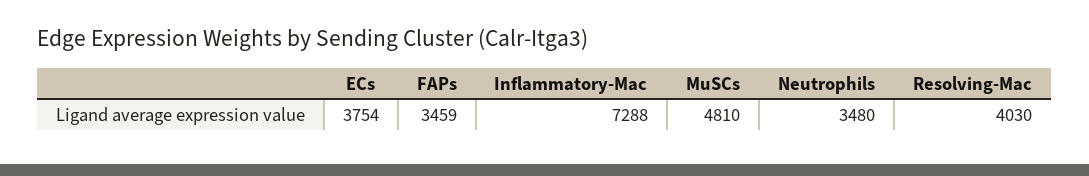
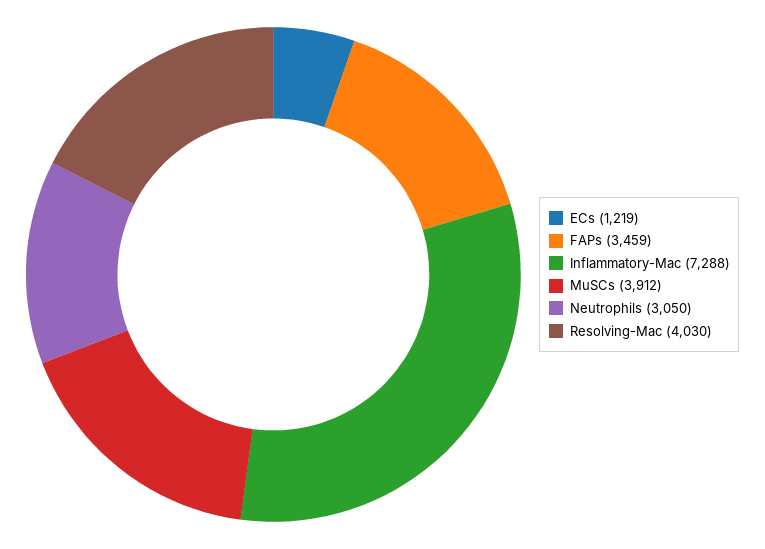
ECs: 3754 -> 1219
MuSCs: 4810 -> 3912
Neutrophils: 3480 -> 3050

